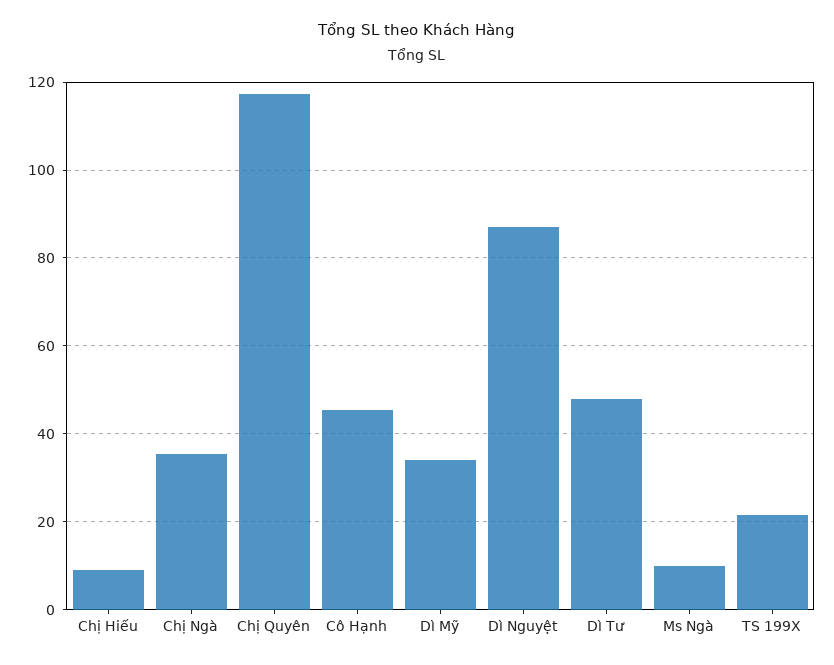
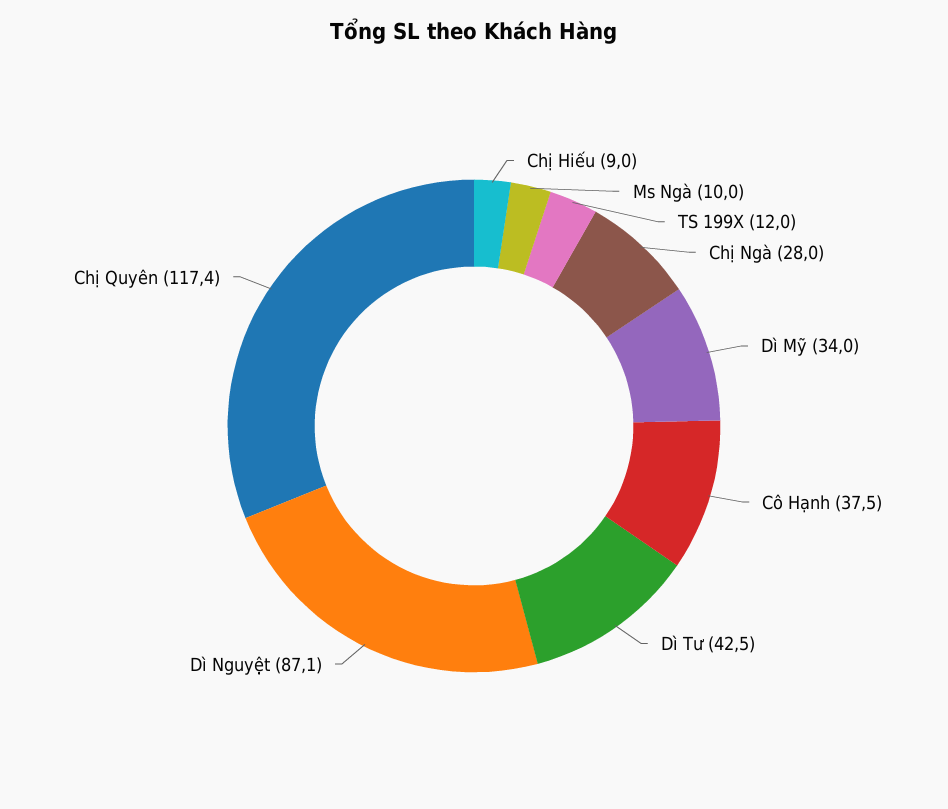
Chị Ngà: 36 -> 28
Cô Hạnh: 46 -> 37.5
Dì Tư: 48 -> 42.5
TS 199X: 22 -> 12

